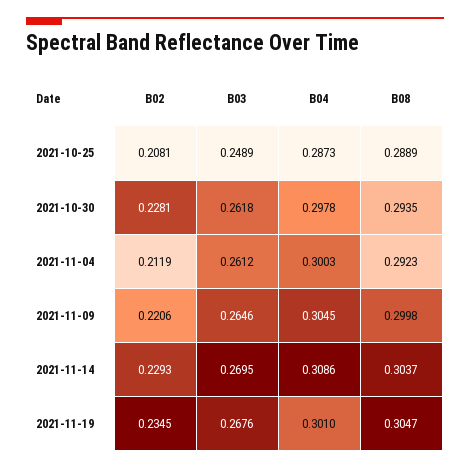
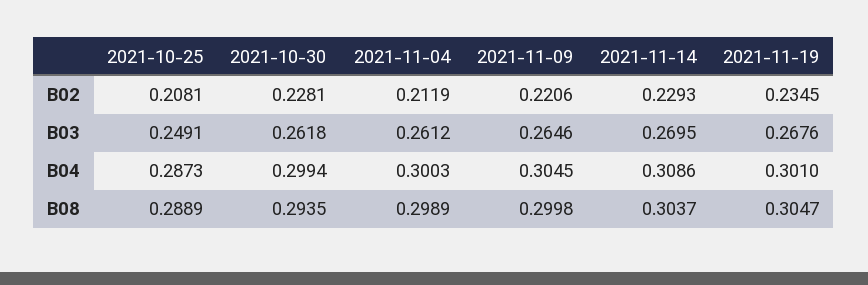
B03, 2021-10-25: 0.2489 -> 0.2491
B04, 2021-10-30: 0.2978 -> 0.2994
B08, 2021-11-04: 0.2923 -> 0.2989

